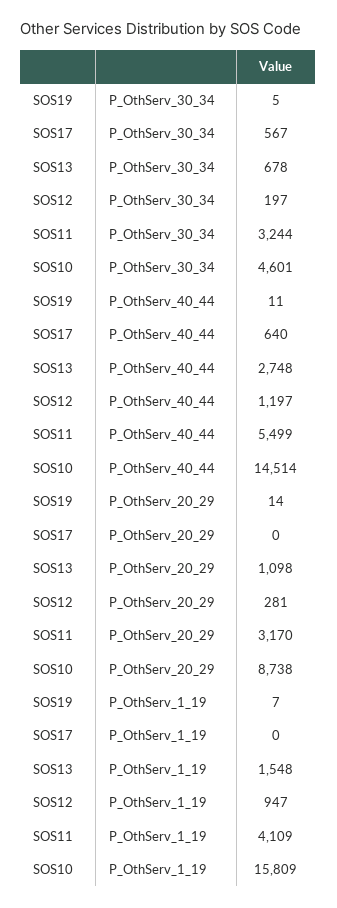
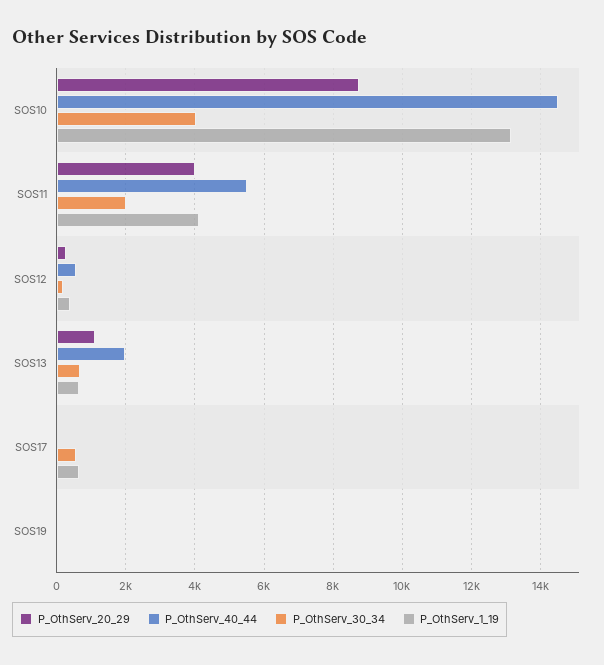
P_OthServ_30_34, SOS11: 3244 -> 2000
P_OthServ_30_34, SOS10: 4601 -> 4000
P_OthServ_40_44, SOS17: 640 -> 0
P_OthServ_40_44, SOS13: 2748 -> 2000
P_OthServ_40_44, SOS12: 1197 -> 600
P_OthServ_20_29, SOS11: 3170 -> 4000
P_OthServ_1_19, SOS17: 0 -> 600
P_OthServ_1_19, SOS13: 1548 -> 600
P_OthServ_1_19, SOS12: 947 -> 400
P_OthServ_1_19, SOS10: 15809 -> 13200

